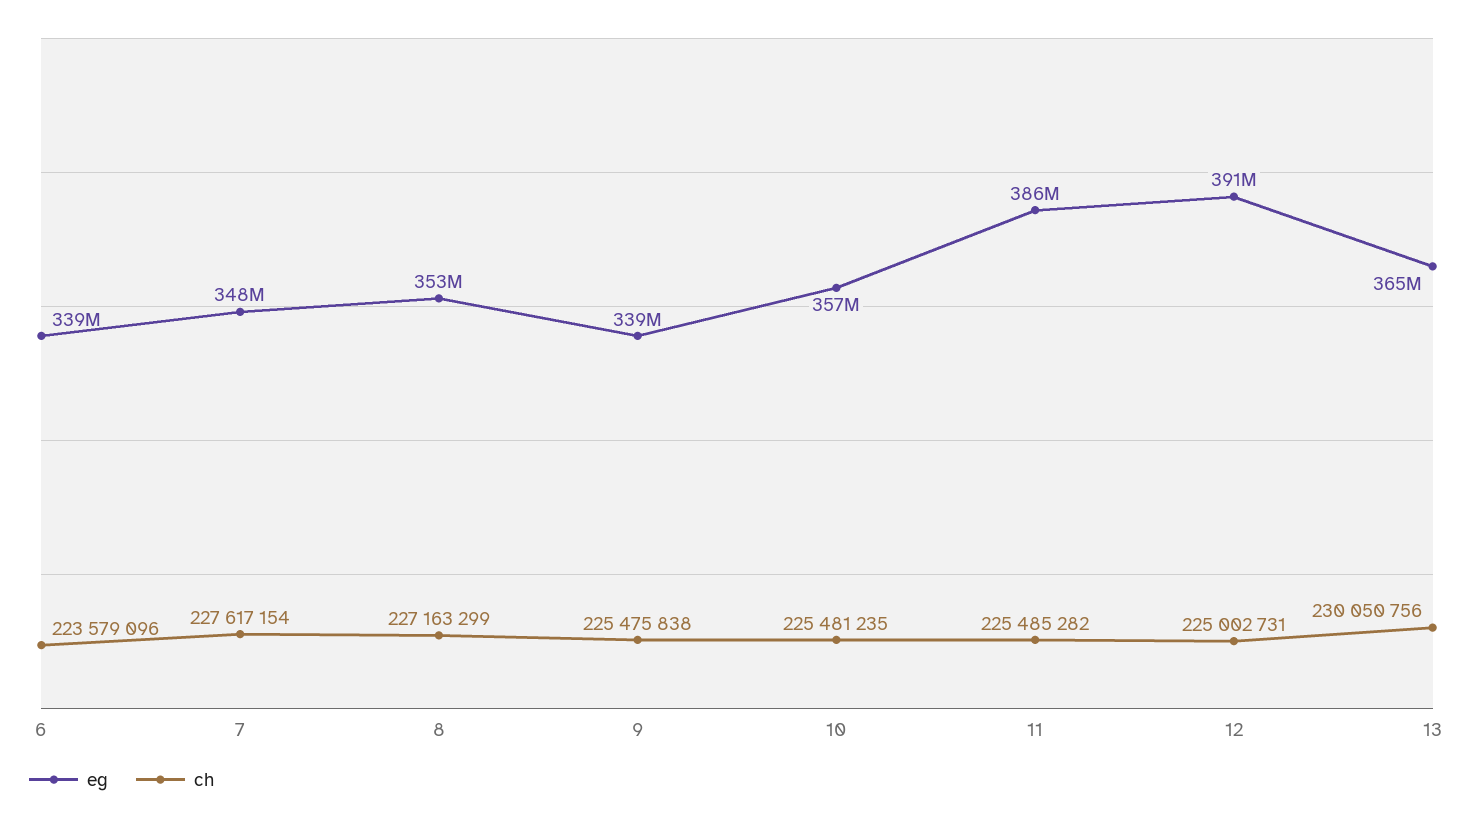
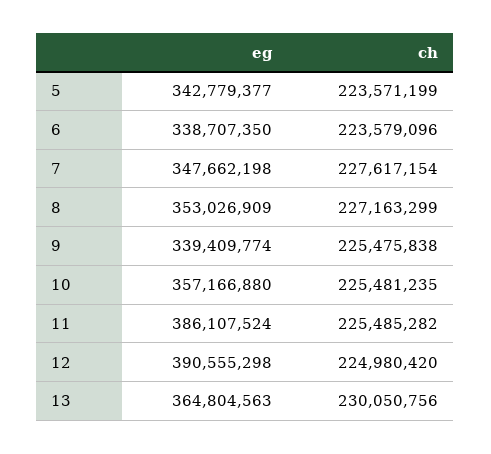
ch, 12: 225002731 -> 224980420
eg, 5: none -> 342779377
ch, 5: none -> 223571199

